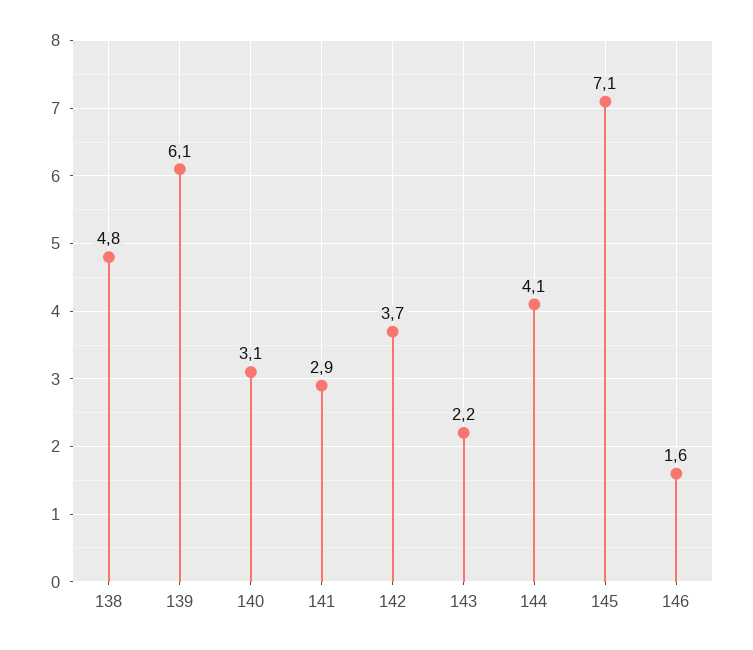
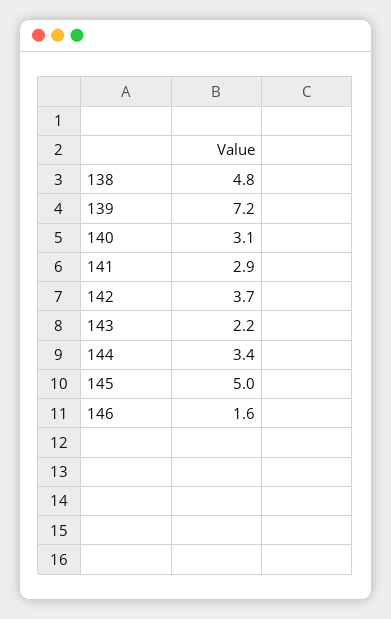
139: 6.1 -> 7.2
144: 4.1 -> 3.4
145: 7.1 -> 5

